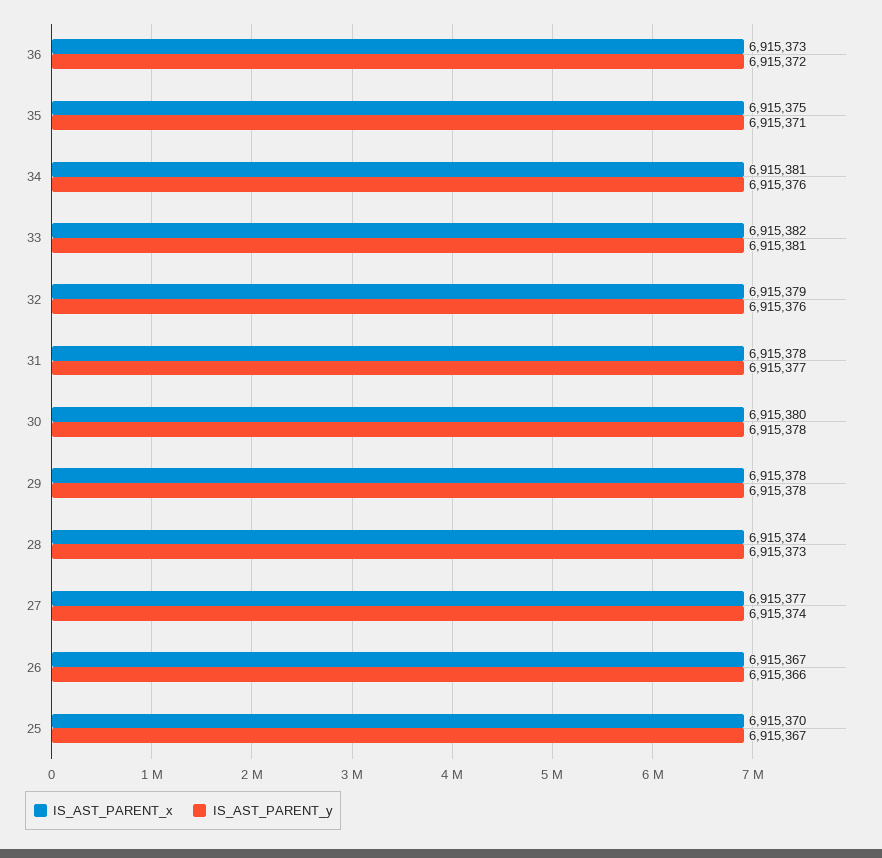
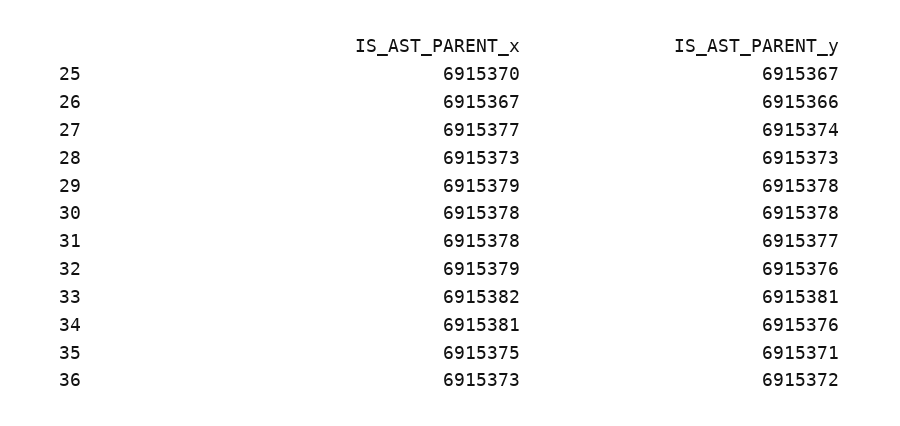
IS_AST_PARENT_x, 30: 6915380 -> 6915378
IS_AST_PARENT_x, 29: 6915378 -> 6915379
IS_AST_PARENT_x, 28: 6915374 -> 6915373

